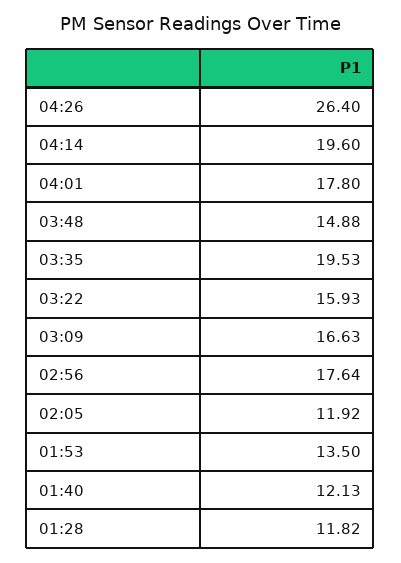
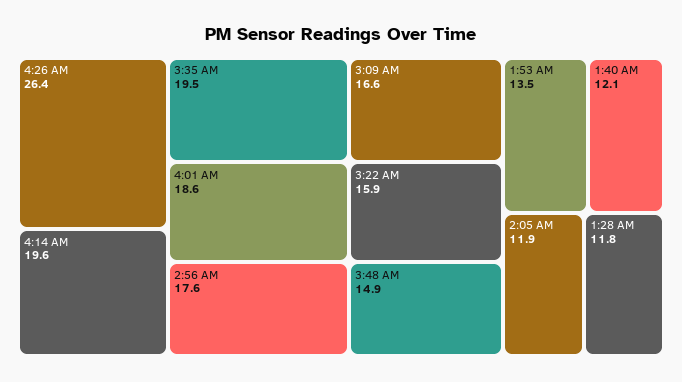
04:01: 17.8 -> 18.6

